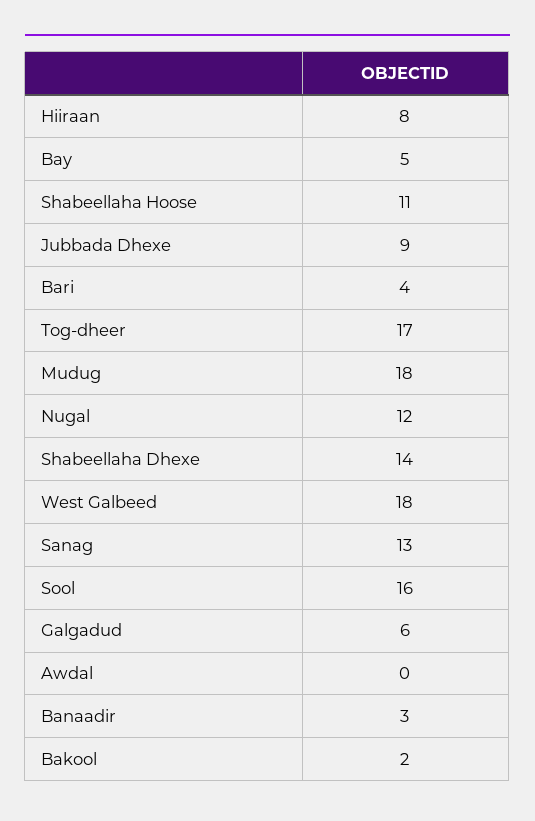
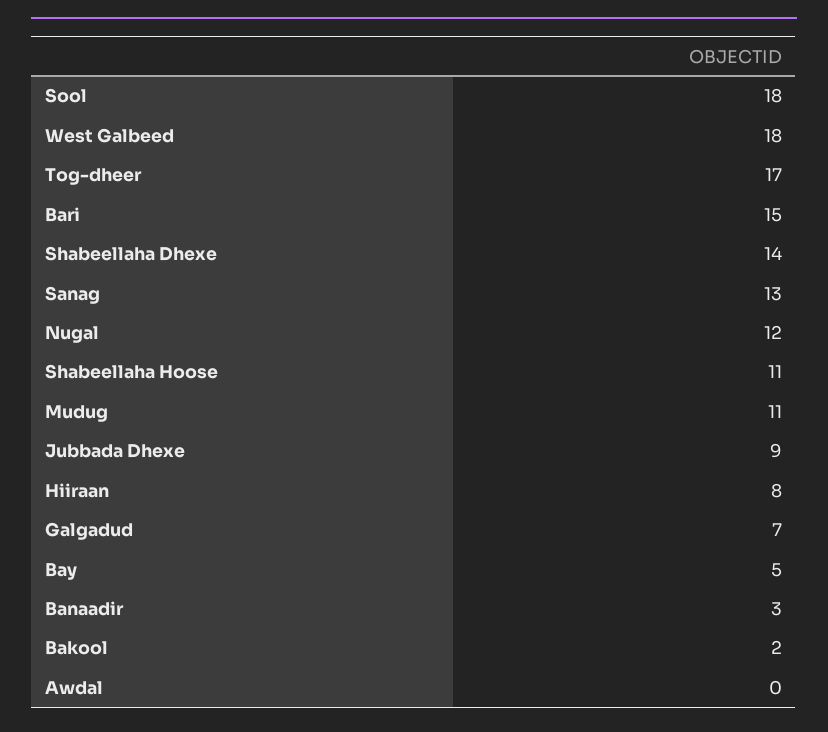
Bari: 4 -> 15
Mudug: 18 -> 11
Sool: 16 -> 18
Galgadud: 6 -> 7

